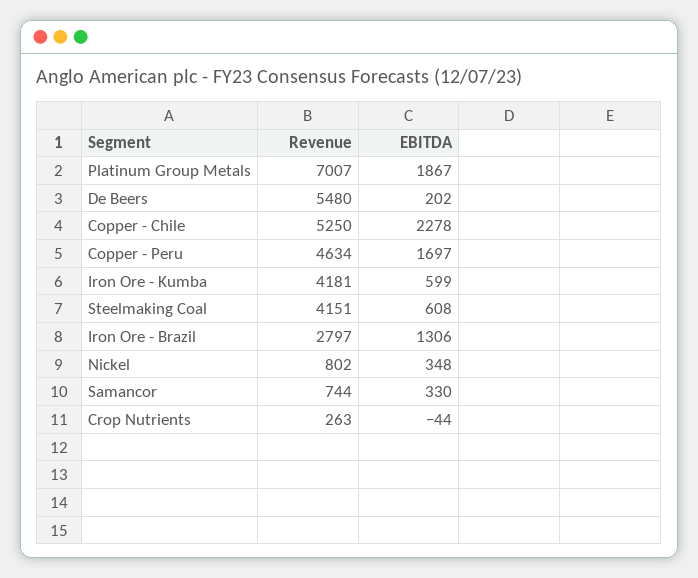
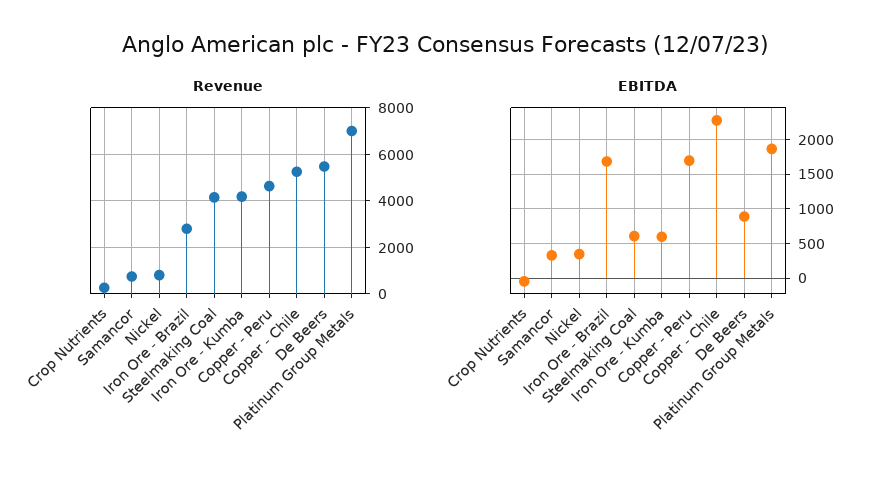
EBITDA, De Beers: 202 -> 900
EBITDA, Iron Ore - Brazil: 1306 -> 1700

